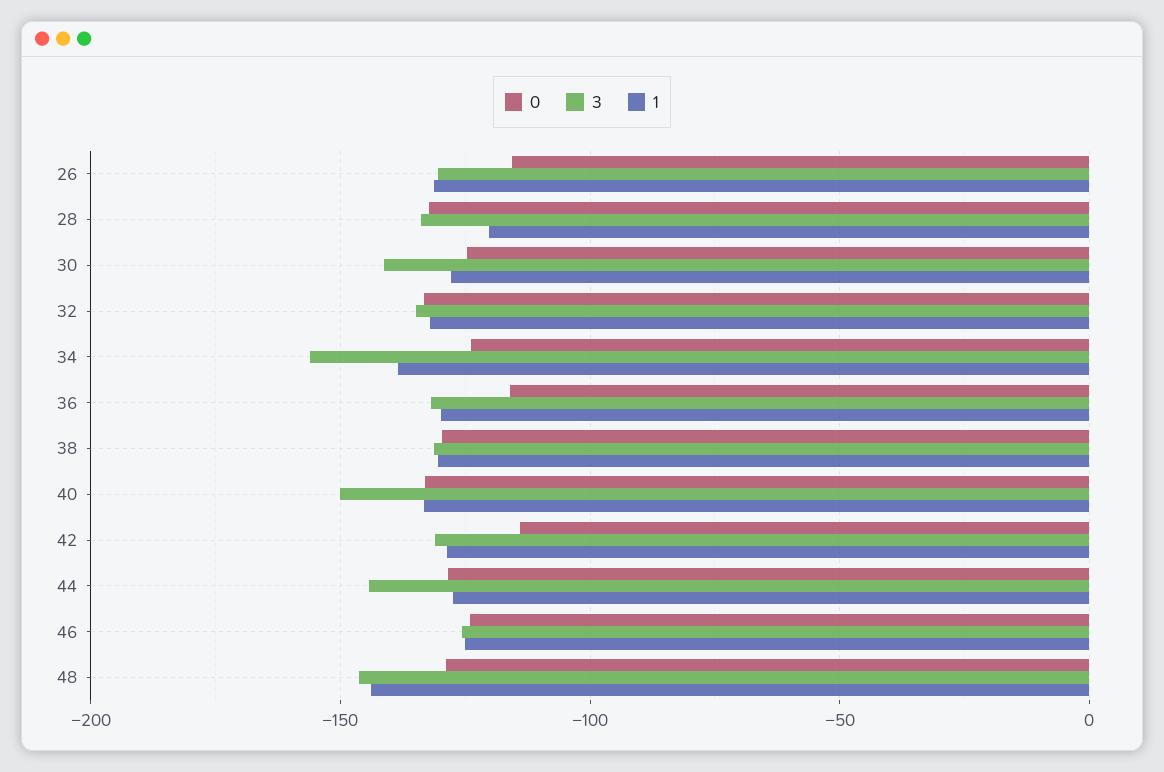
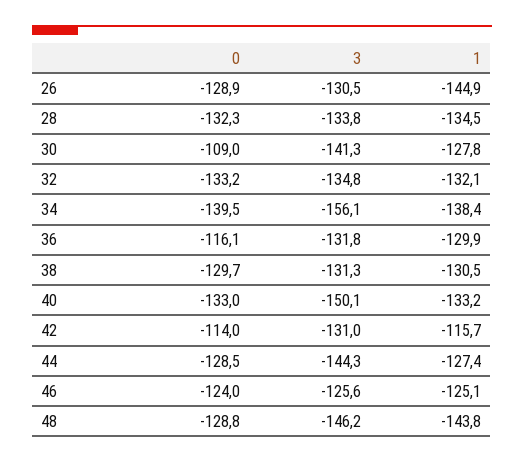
0, 26: -115 -> -128.9
1, 26: -130 -> -144.9
1, 28: -120 -> -134.5
0, 30: -125 -> -109
0, 34: -125 -> -139.5
1, 42: -130 -> -115.7

